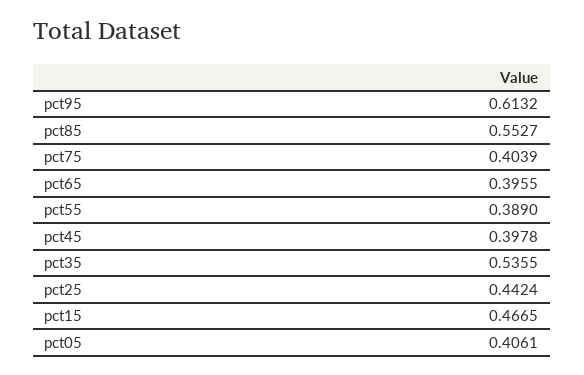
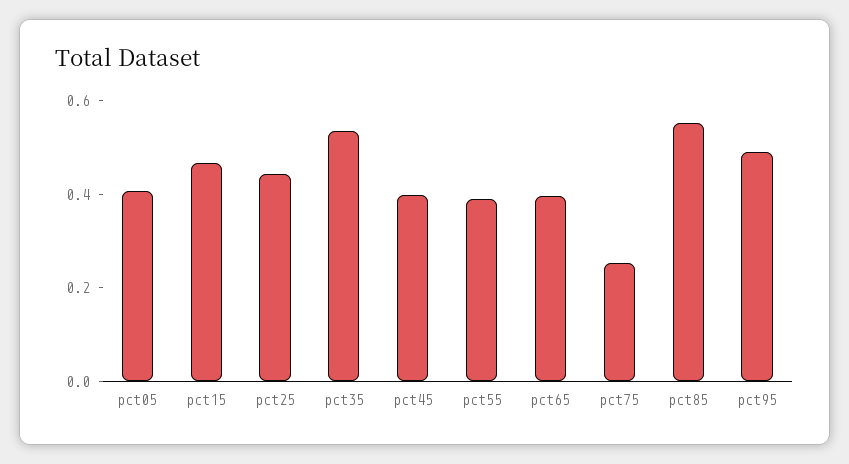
pct95: 0.6132 -> 0.5
pct75: 0.4039 -> 0.25

